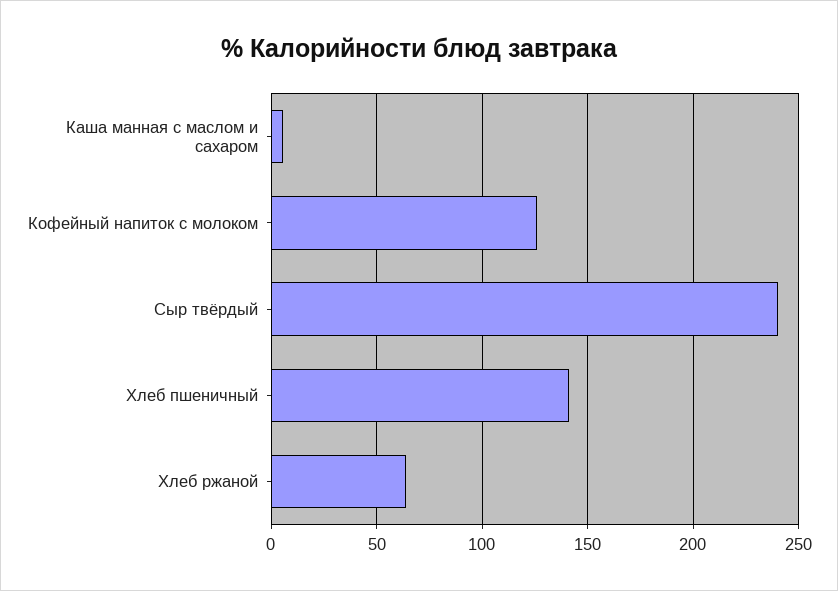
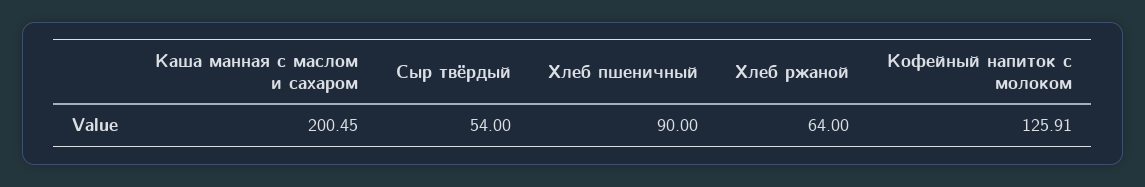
Каша манная с маслом и сахаром: 5 -> 200.45
Сыр твёрдый: 240 -> 54
Хлеб пшеничный: 140 -> 90

